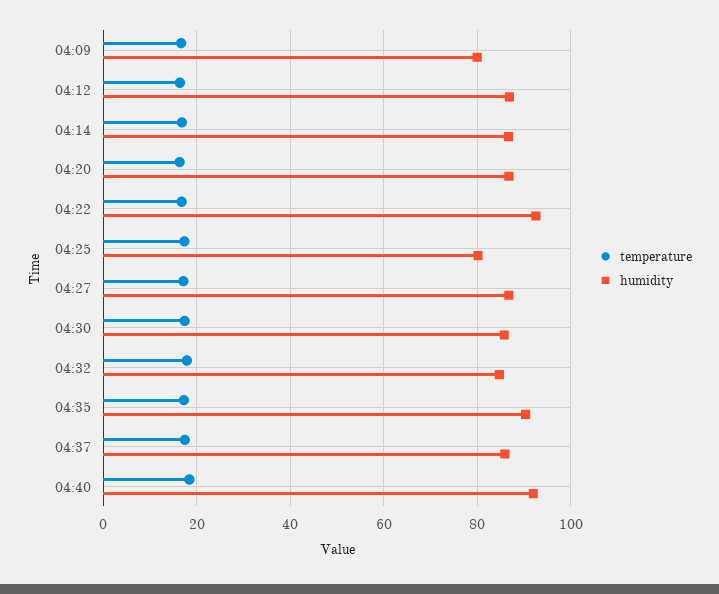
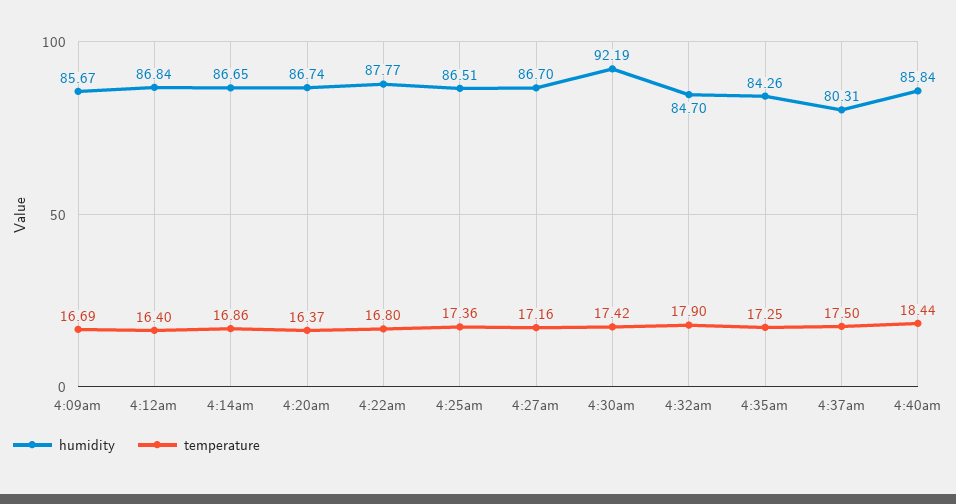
humidity, 04:09: 80 -> 85.67
humidity, 04:22: 92 -> 87.77
humidity, 04:25: 80 -> 86.51
humidity, 04:30: 86 -> 92.19
humidity, 04:35: 90 -> 84.26
humidity, 04:37: 86 -> 80.31
humidity, 04:40: 92 -> 85.84

